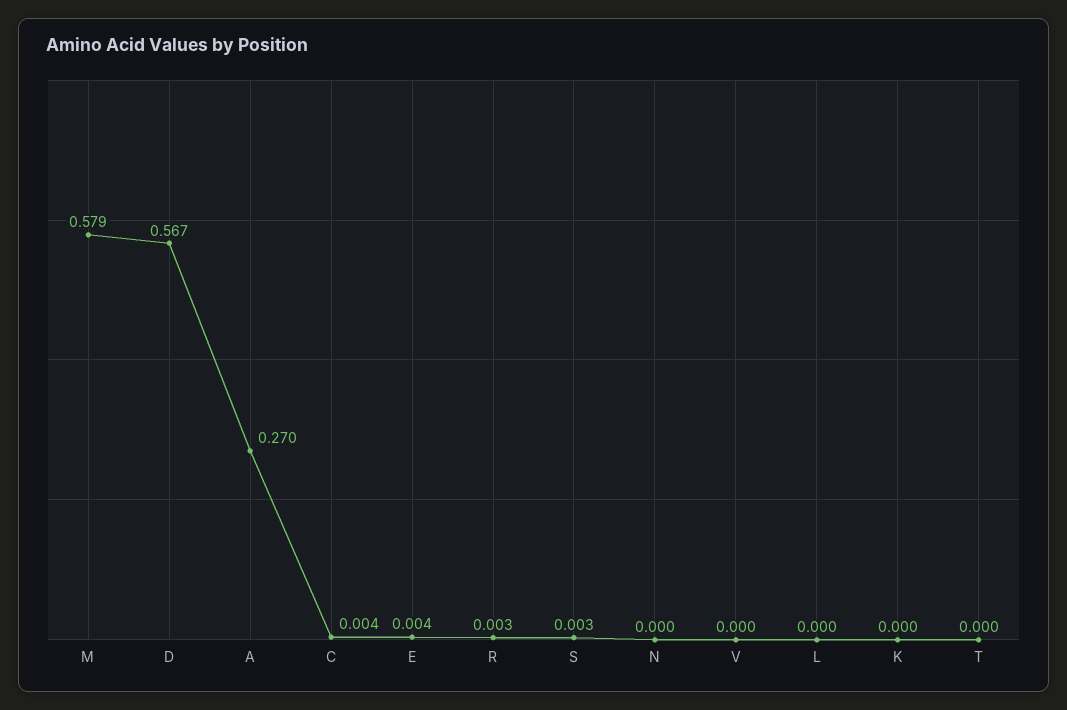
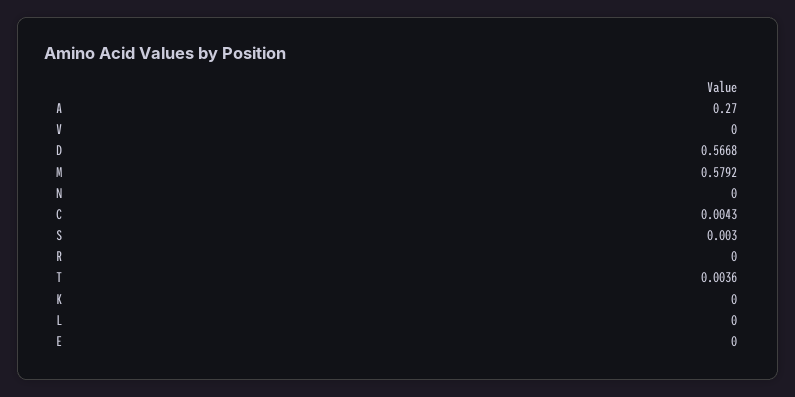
E: 0.004 -> 0
R: 0.003 -> 0
T: 0 -> 0.0036

